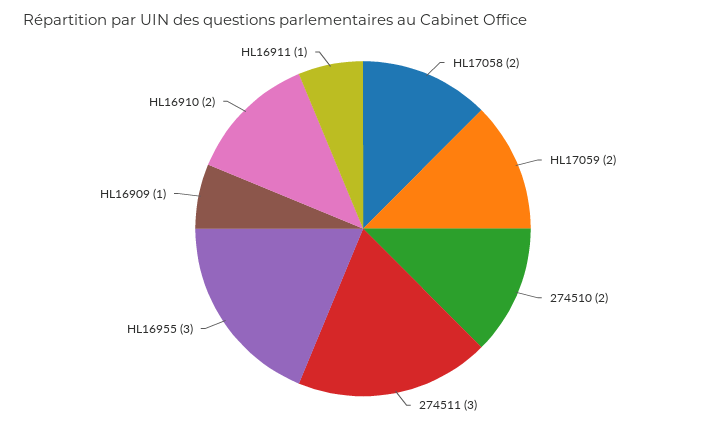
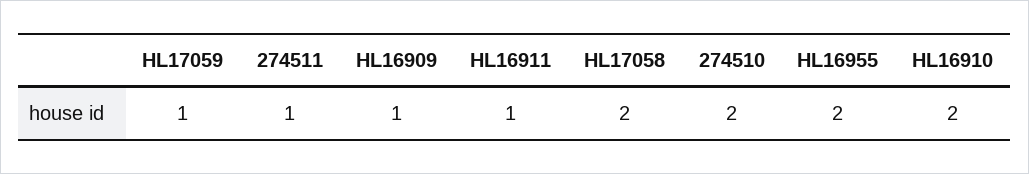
HL17059: 2 -> 1
274511: 3 -> 1
HL16955: 3 -> 2

